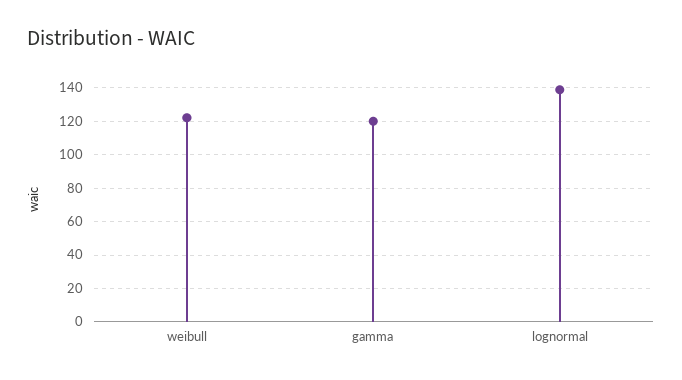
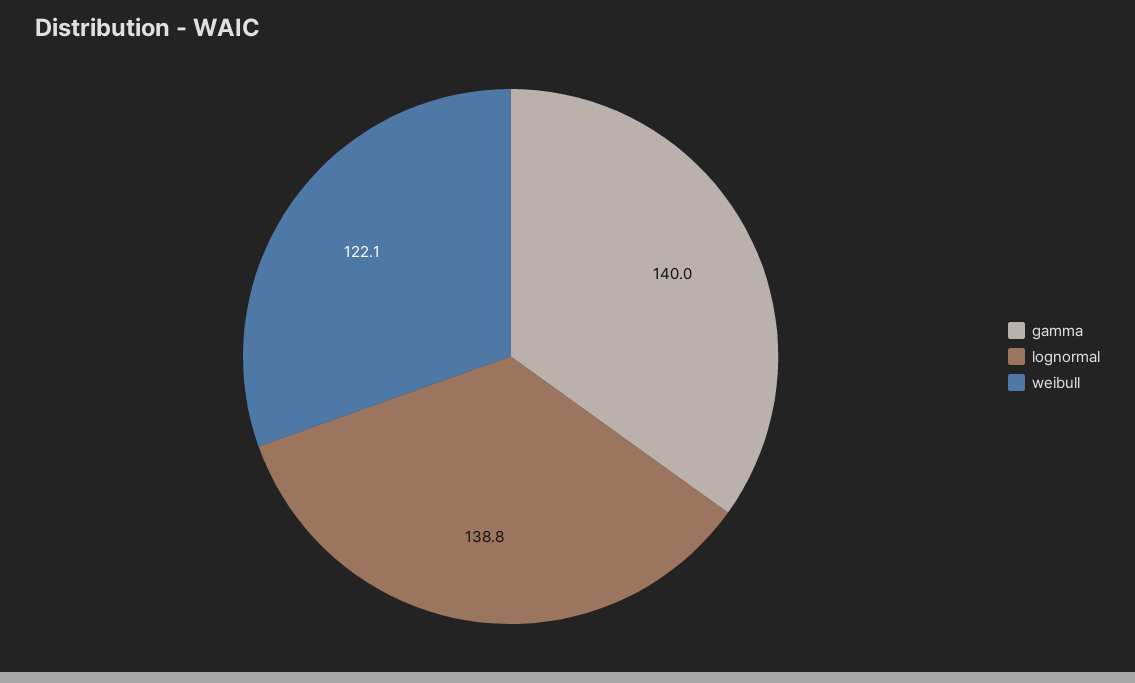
gamma: 120 -> 140

